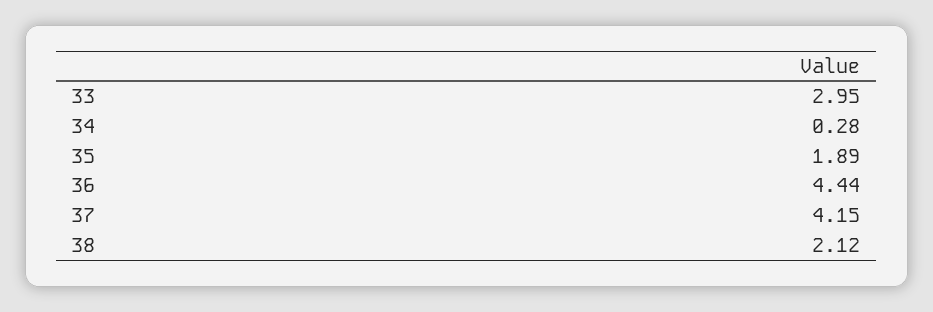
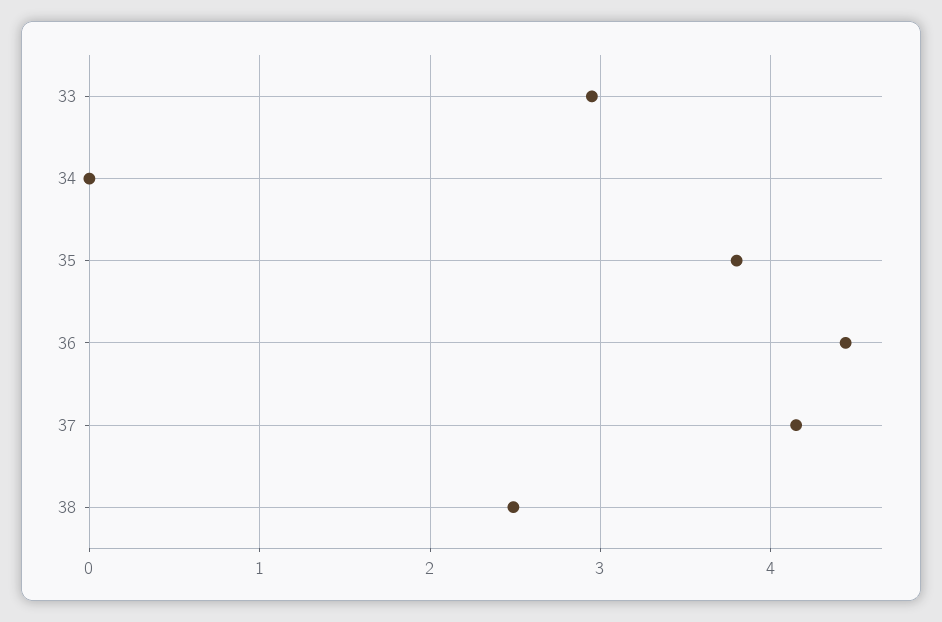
34: 0.28 -> 0
35: 1.89 -> 3.8
38: 2.12 -> 2.5

